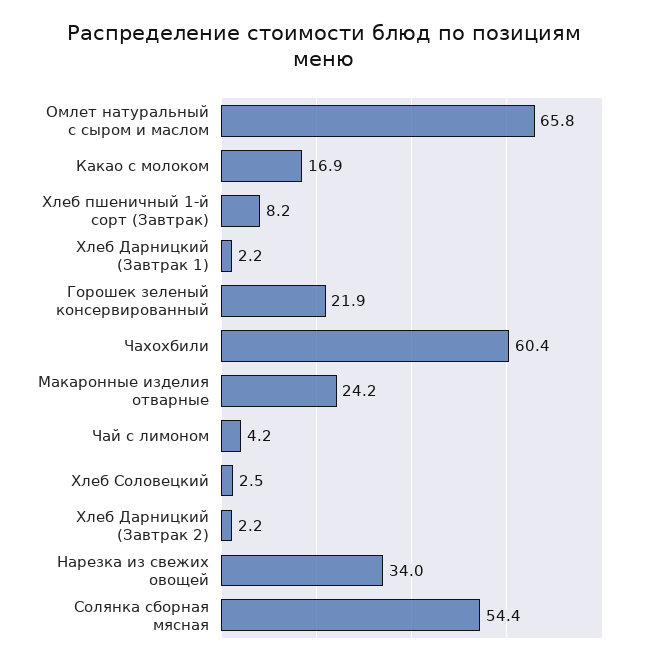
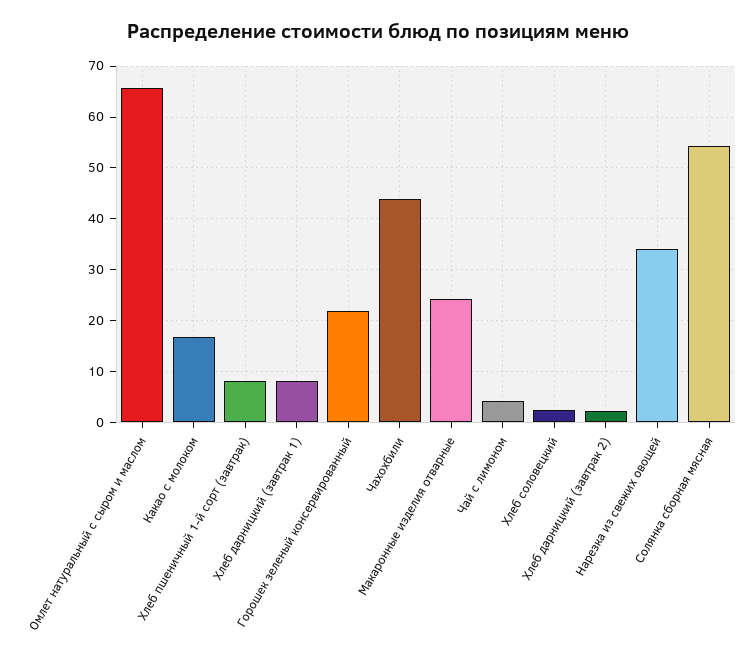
Хлеб Дарницкий (Завтрак 1): 2.2 -> 8
Чахохбили: 60.4 -> 44

